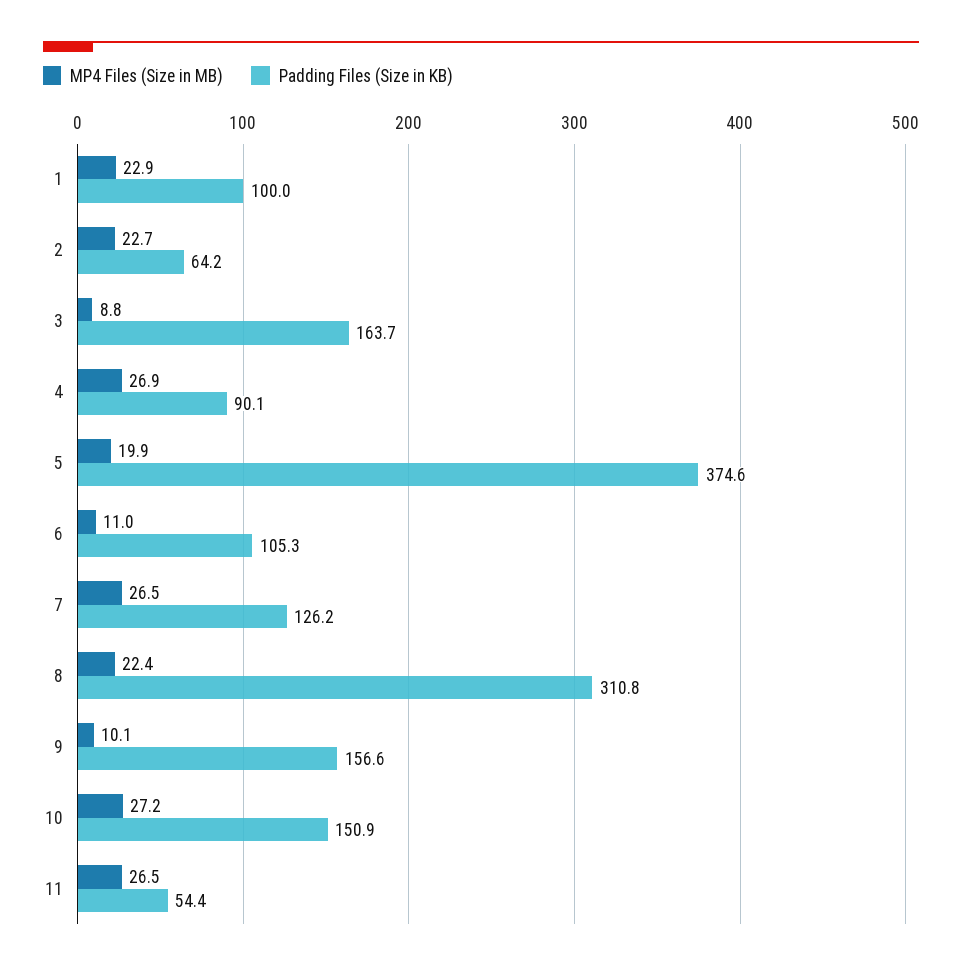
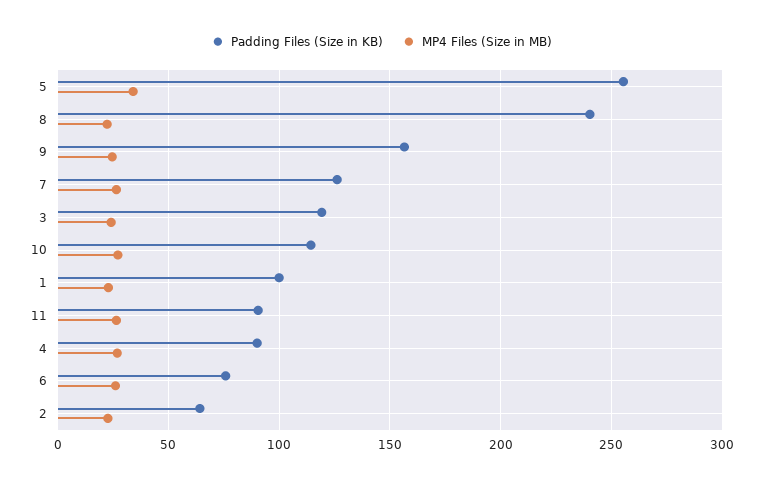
MP4 Files (Size in MB), 3: 8.8 -> 25
Padding Files (Size in KB), 3: 163.7 -> 120
MP4 Files (Size in MB), 5: 19.9 -> 35
Padding Files (Size in KB), 5: 374.6 -> 255
MP4 Files (Size in MB), 6: 11 -> 25
Padding Files (Size in KB), 6: 105.3 -> 75
Padding Files (Size in KB), 8: 310.8 -> 240
MP4 Files (Size in MB), 9: 10.1 -> 25
Padding Files (Size in KB), 10: 150.9 -> 115
Padding Files (Size in KB), 11: 54.4 -> 90

